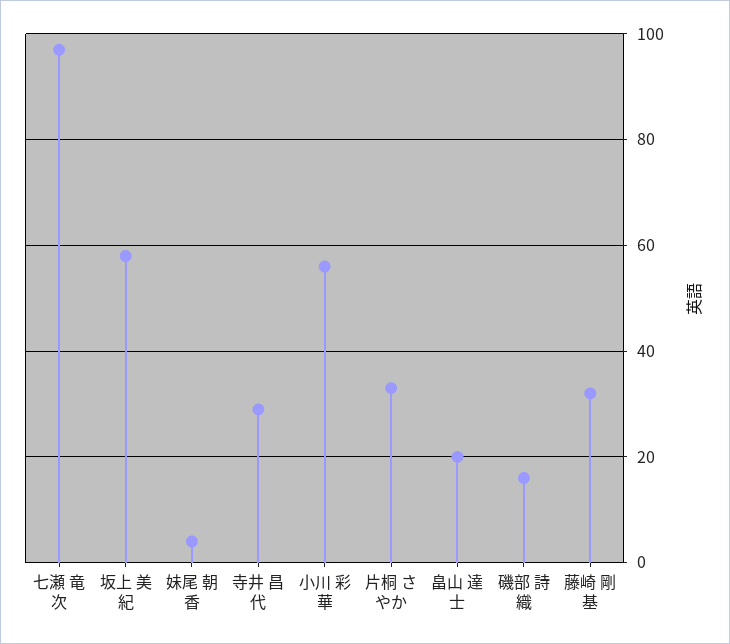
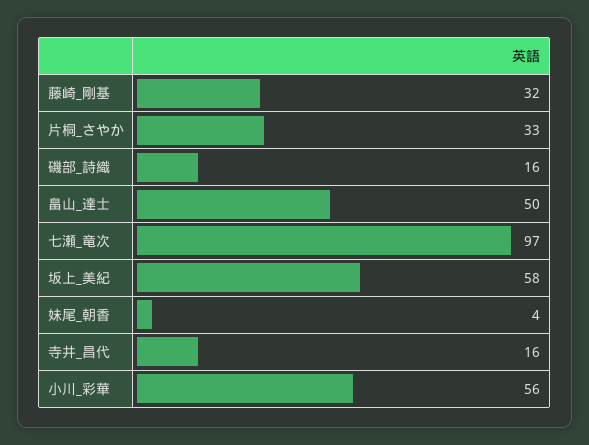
寺井 昌代: 30 -> 16
畠山 達士: 20 -> 50

